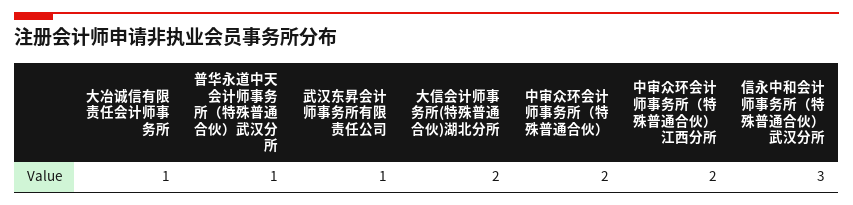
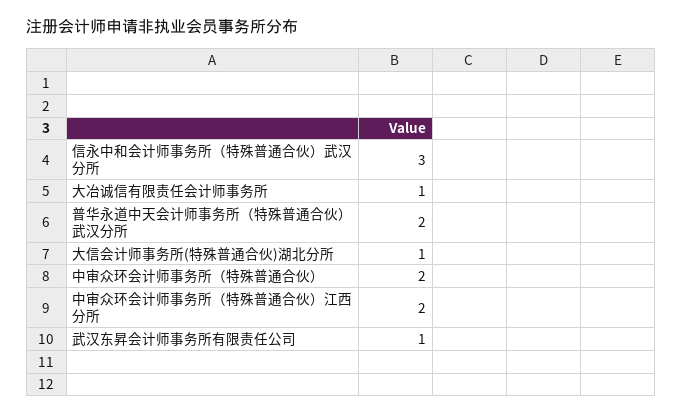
普华永道中天会计师事务所（特殊普通合伙）武汉分所: 1 -> 2
大信会计师事务所(特殊普通合伙)湖北分所: 2 -> 1

